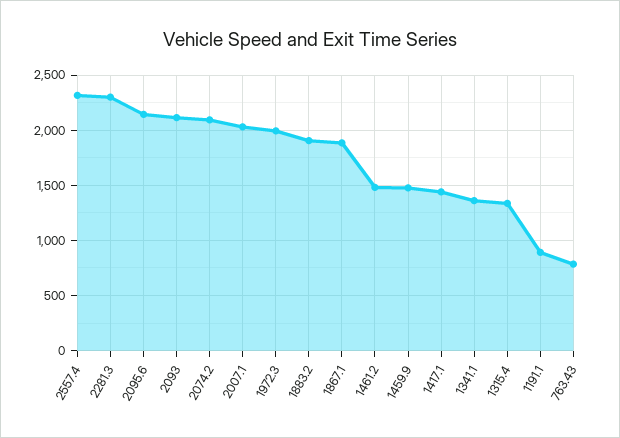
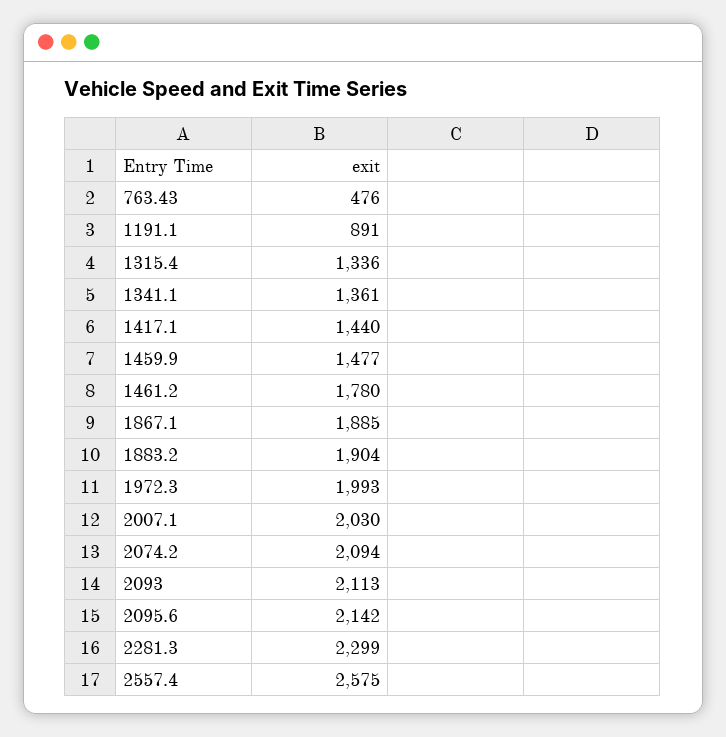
2557.4: 2300 -> 2575
1461.2: 1500 -> 1780
763.43: 800 -> 476

